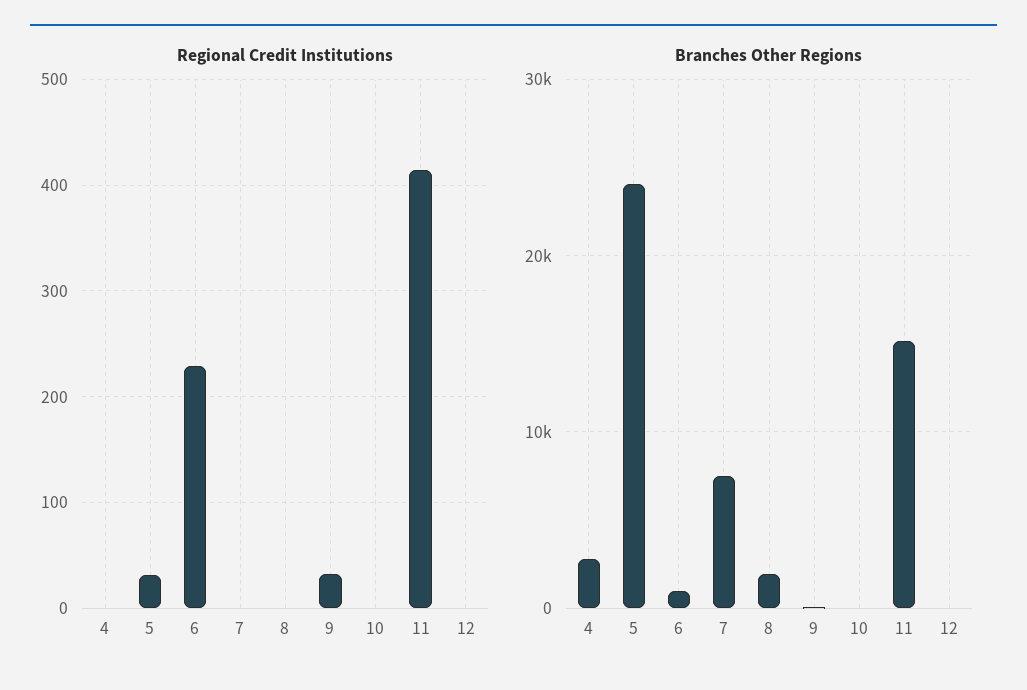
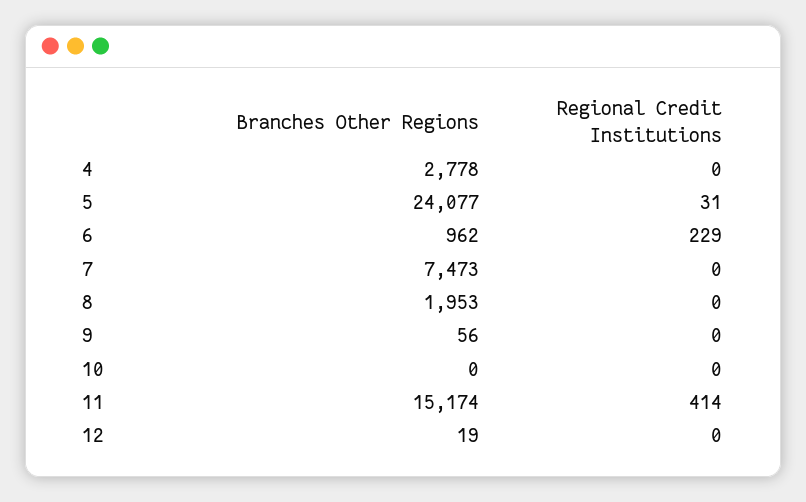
Regional Credit Institutions, 9: 30 -> 0

